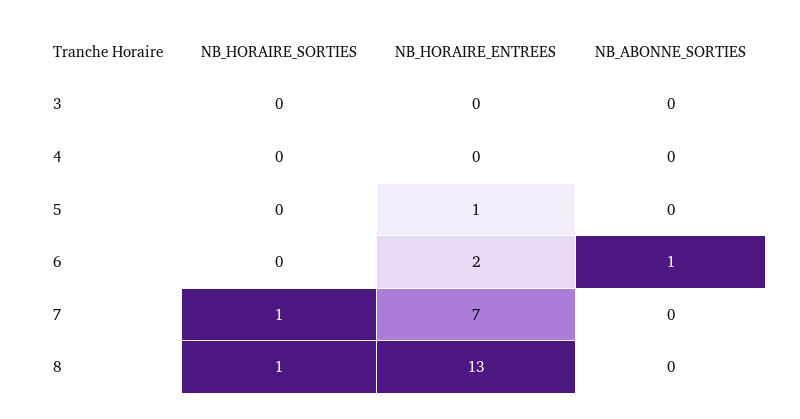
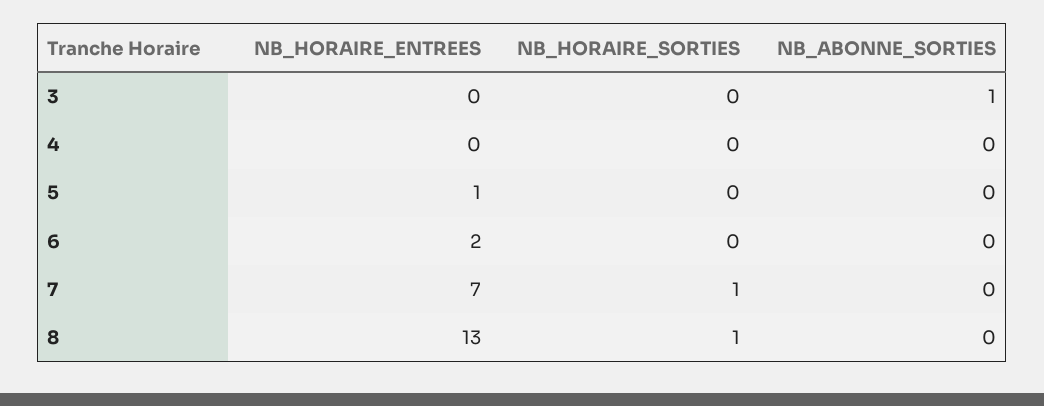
NB_ABONNE_SORTIES, 3: 0 -> 1
NB_ABONNE_SORTIES, 6: 1 -> 0

